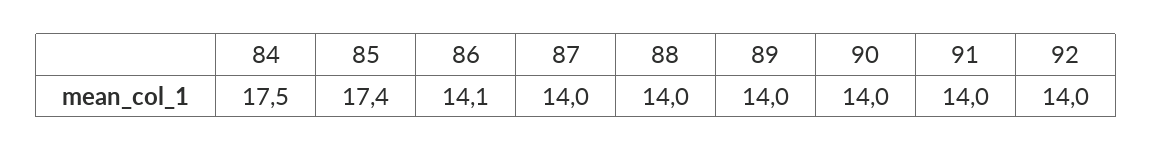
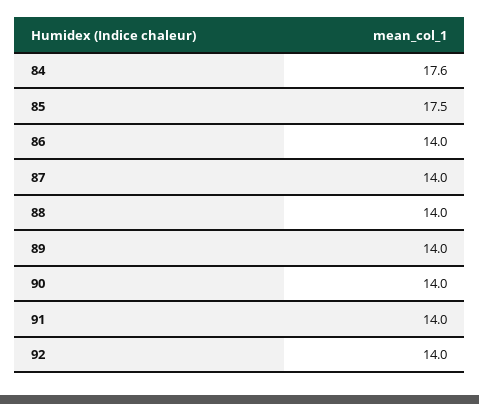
84: 17.5 -> 17.6
85: 17.4 -> 17.5
86: 14.1 -> 14

